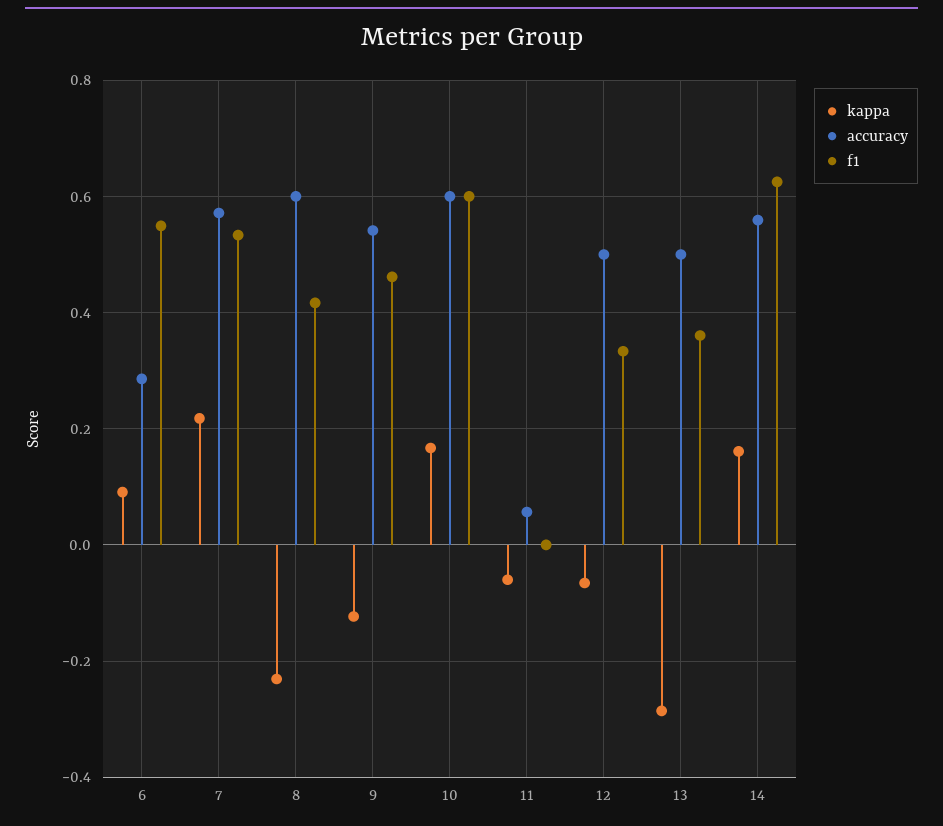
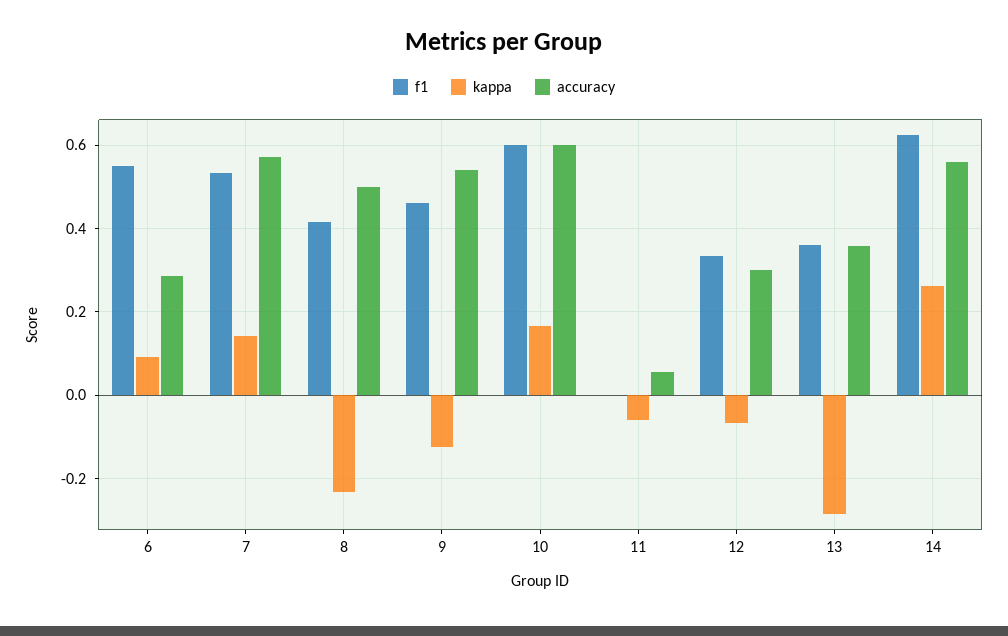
kappa, 7: 0.22 -> 0.14
accuracy, 8: 0.6 -> 0.5
accuracy, 12: 0.5 -> 0.3
accuracy, 13: 0.5 -> 0.36
kappa, 14: 0.16 -> 0.26

